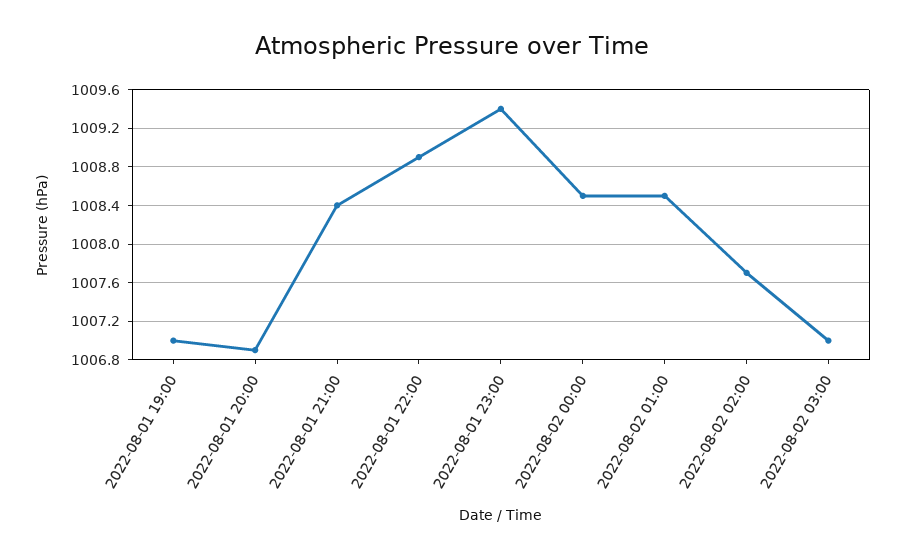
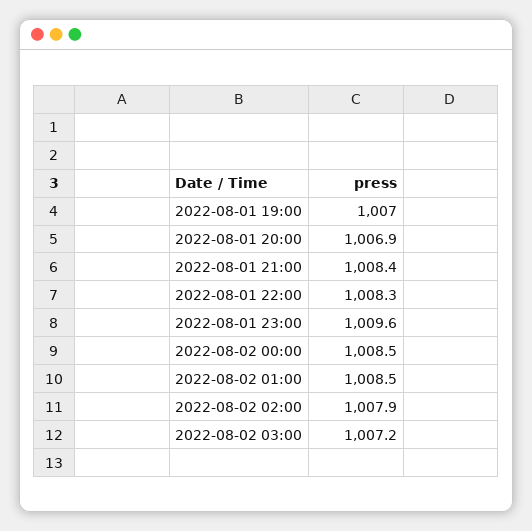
2022-08-01 22:00: 1008.9 -> 1008.3
2022-08-01 23:00: 1009.4 -> 1009.6
2022-08-02 02:00: 1007.7 -> 1007.9
2022-08-02 03:00: 1007 -> 1007.2

